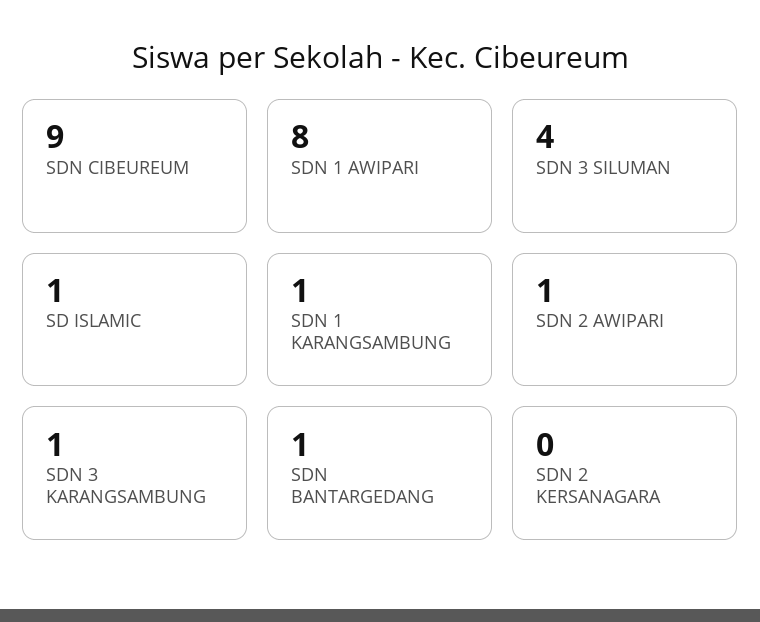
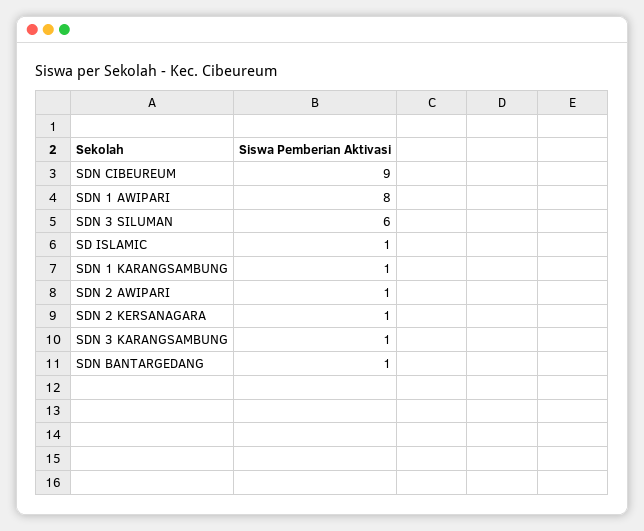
SDN 3 SILUMAN: 4 -> 6
SDN 2 KERSANAGARA: 0 -> 1

